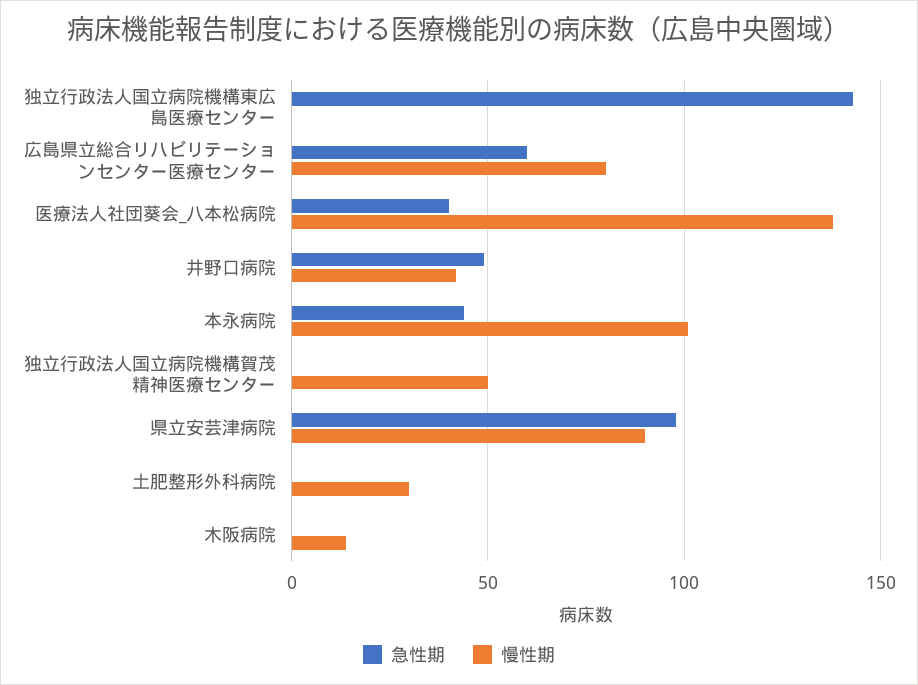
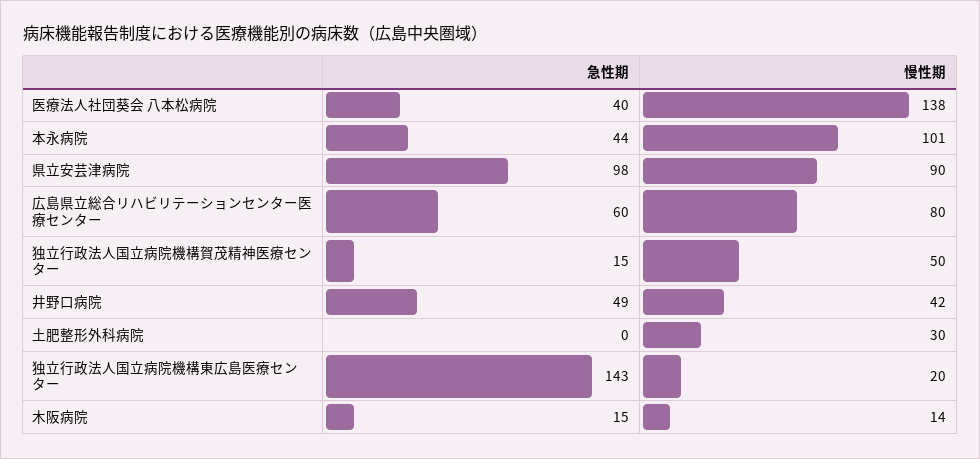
慢性期, 独立行政法人国立病院機構東広島医療センター: 0 -> 20
急性期, 独立行政法人国立病院機構賀茂精神医療センター: 0 -> 15
急性期, 木阪病院: 0 -> 15

